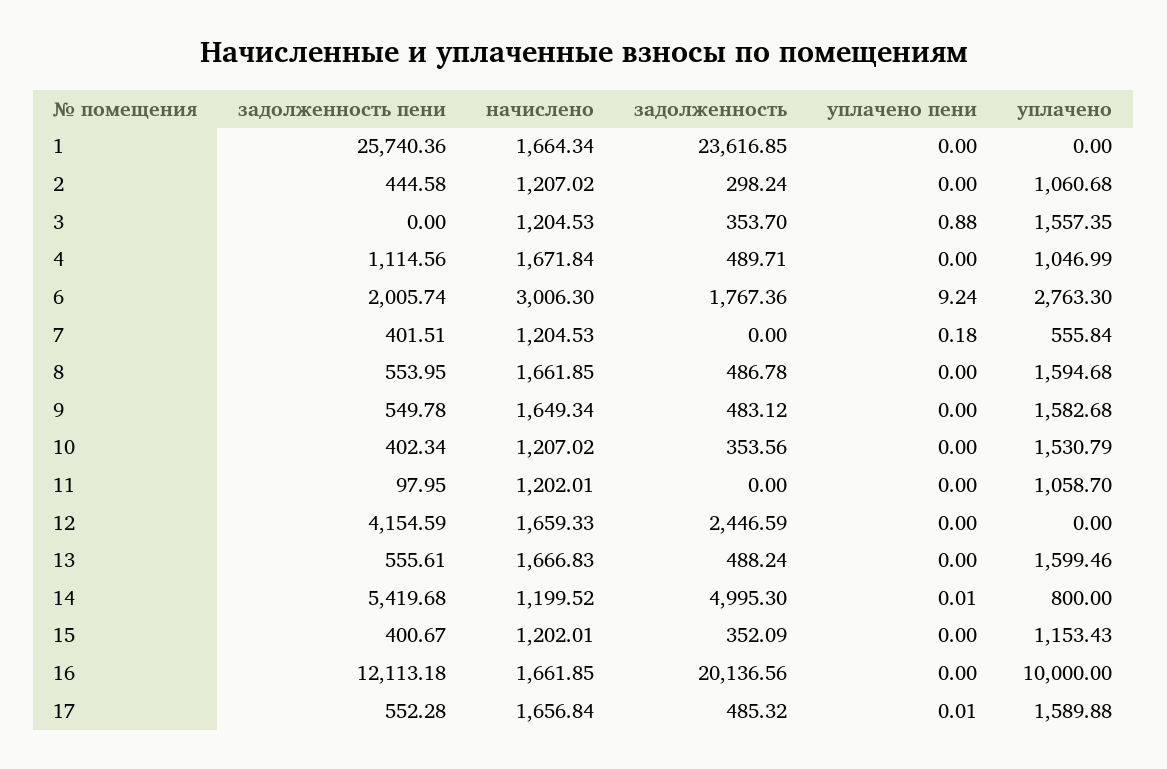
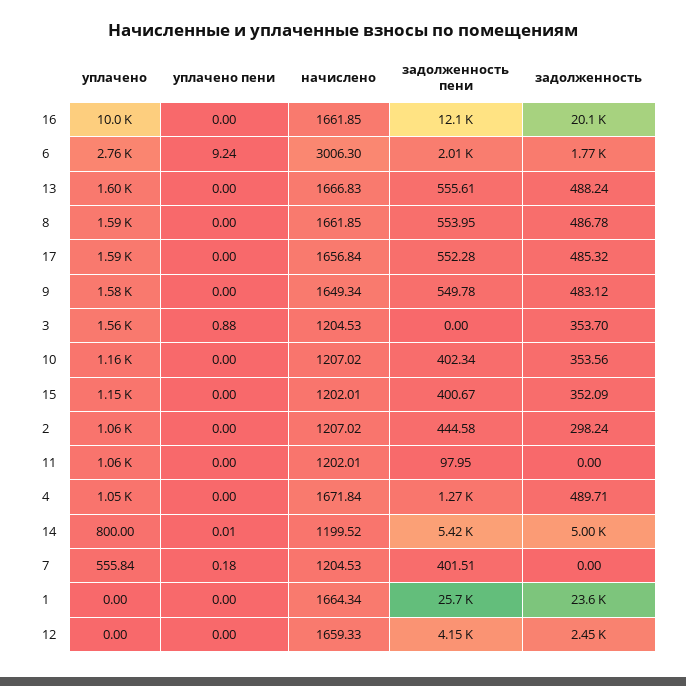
задолженность пени, 4: 1114.56 -> 1270
уплачено, 10: 1530.79 -> 1160
уплачено пени, 17: 0.01 -> 0

